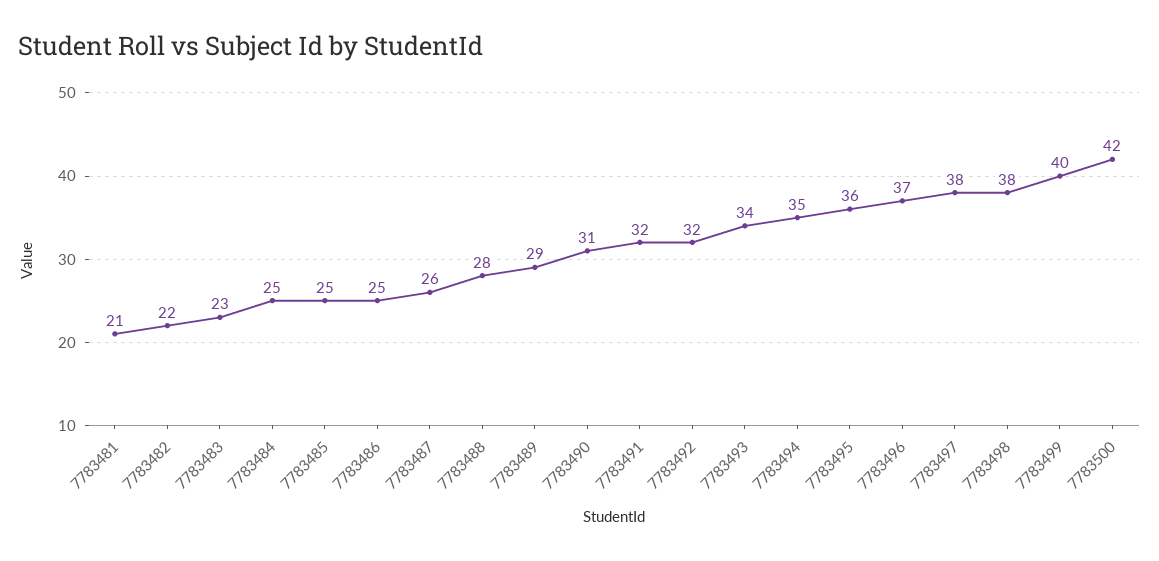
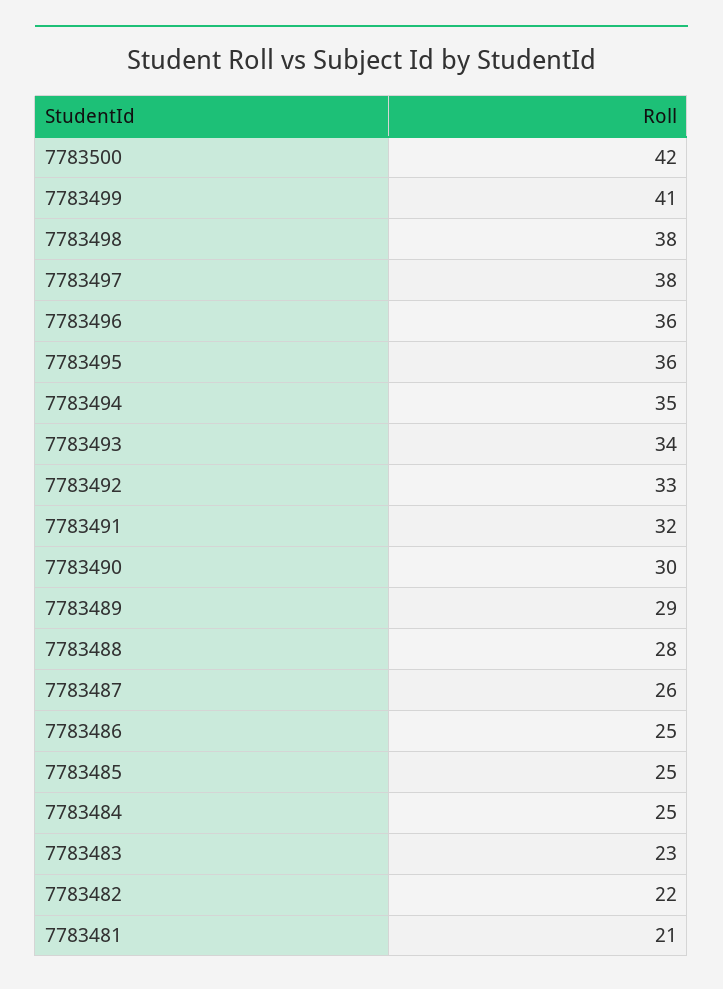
7783490: 31 -> 30
7783492: 32 -> 33
7783496: 37 -> 36
7783499: 40 -> 41

